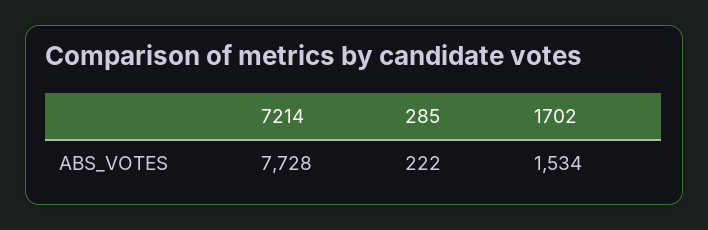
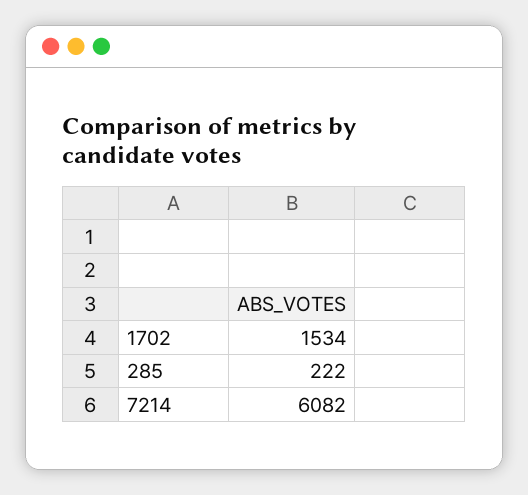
7214: 7728 -> 6082

